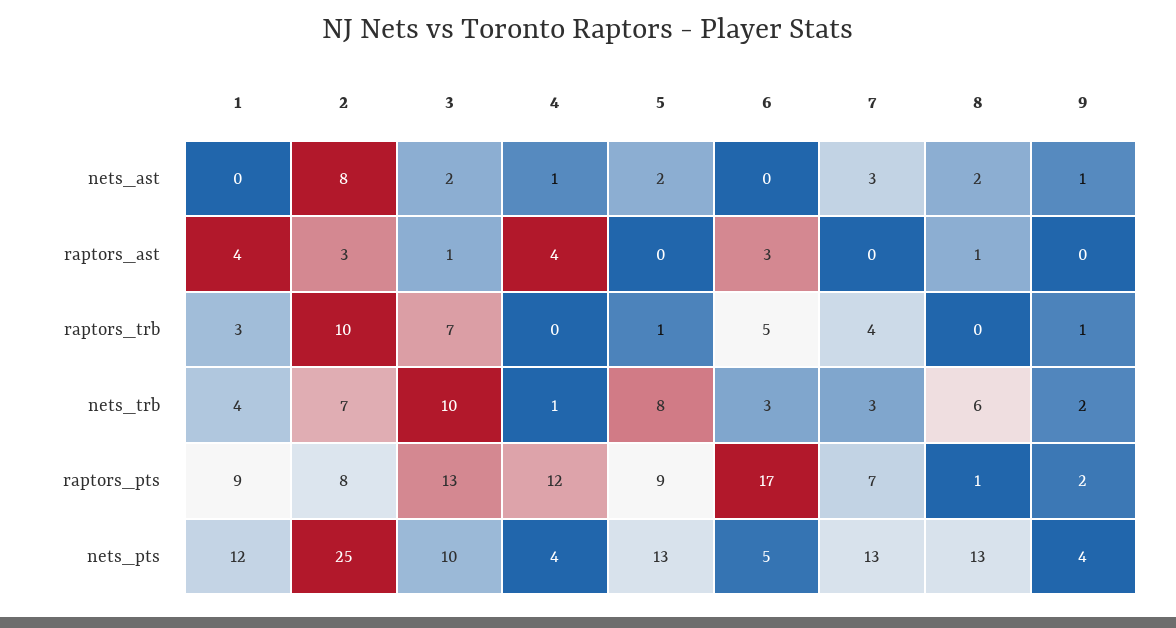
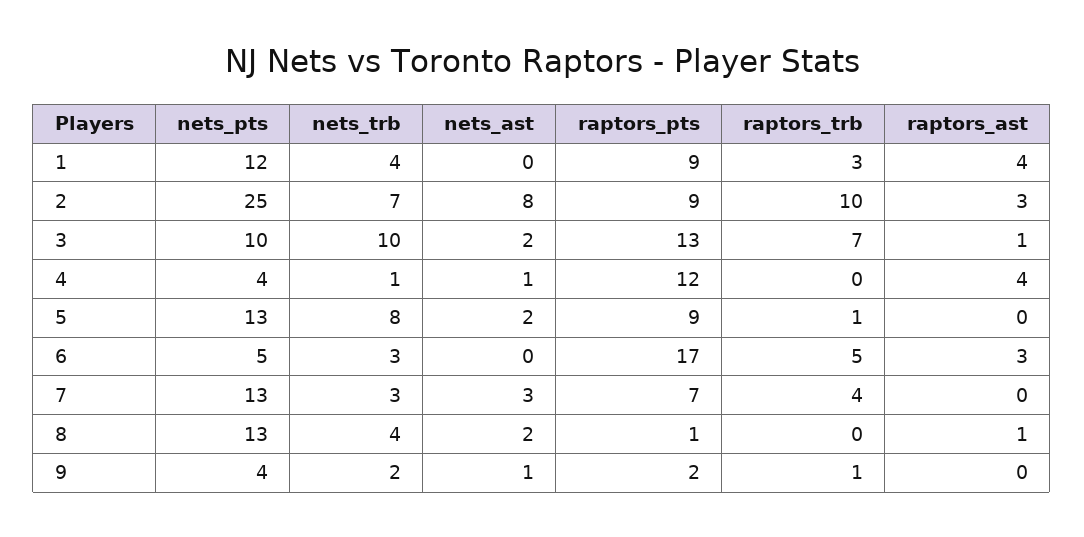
8, nets_trb: 6 -> 4
2, raptors_pts: 8 -> 9

